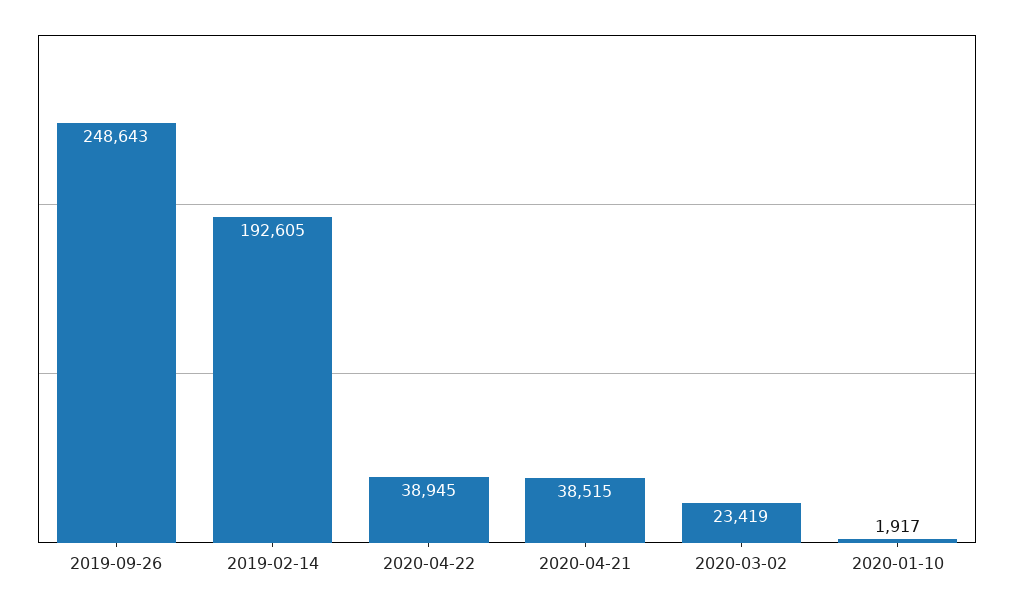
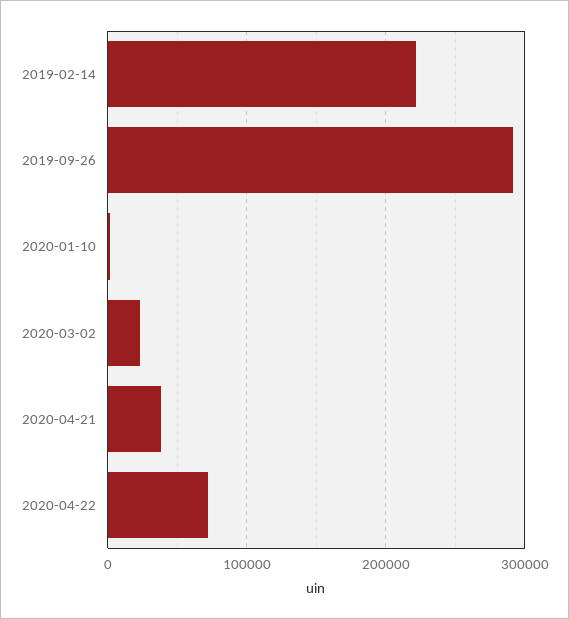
2019-09-26: 248643 -> 290000
2019-02-14: 192605 -> 220000
2020-04-22: 38945 -> 70000

